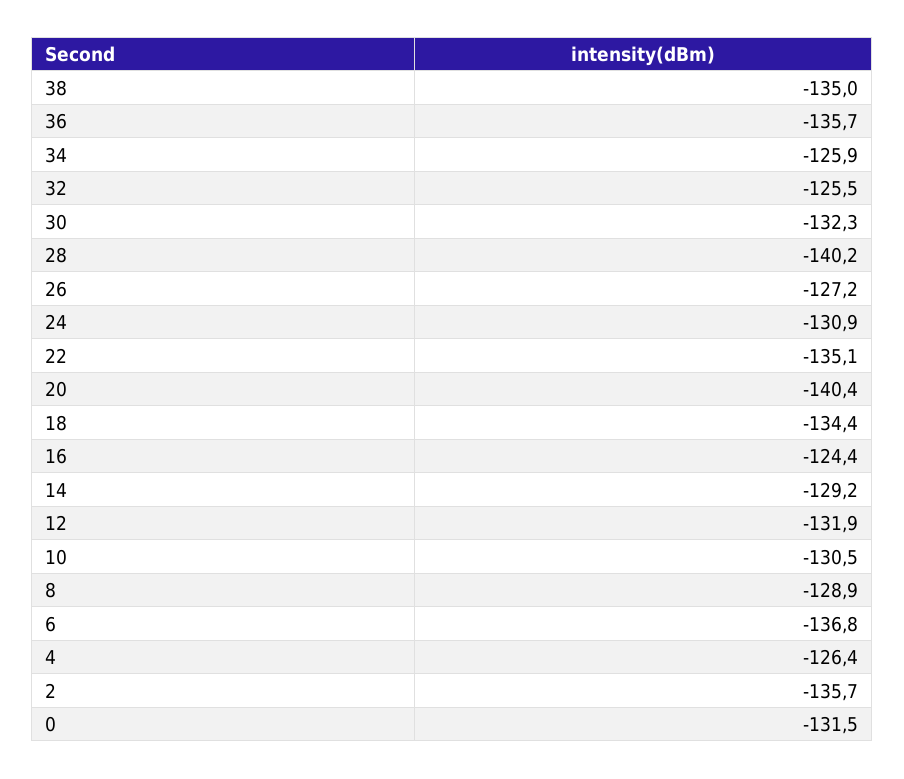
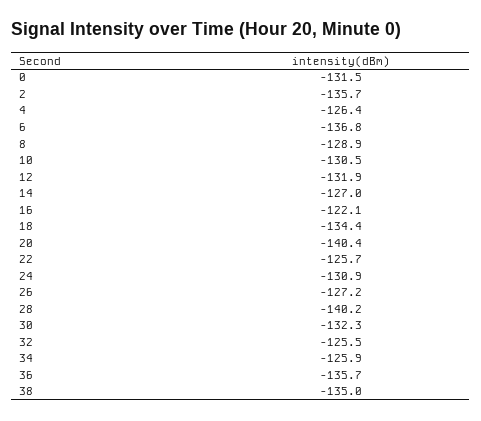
22: -135.1 -> -125.7
16: -124.4 -> -122.1
14: -129.2 -> -127

